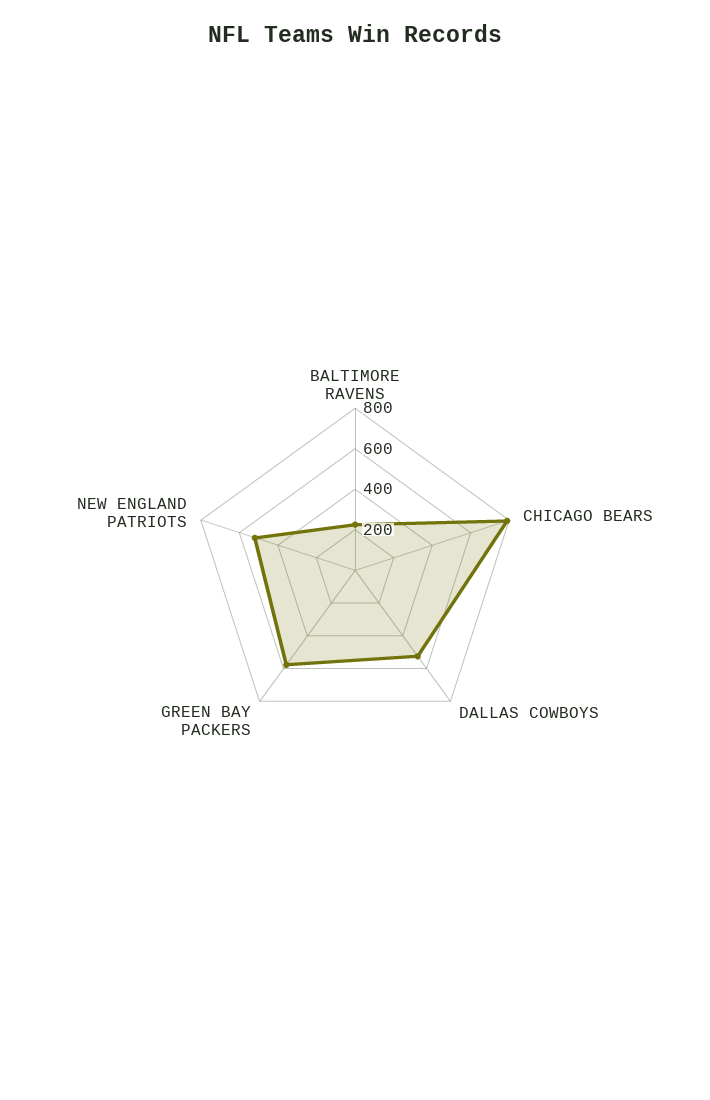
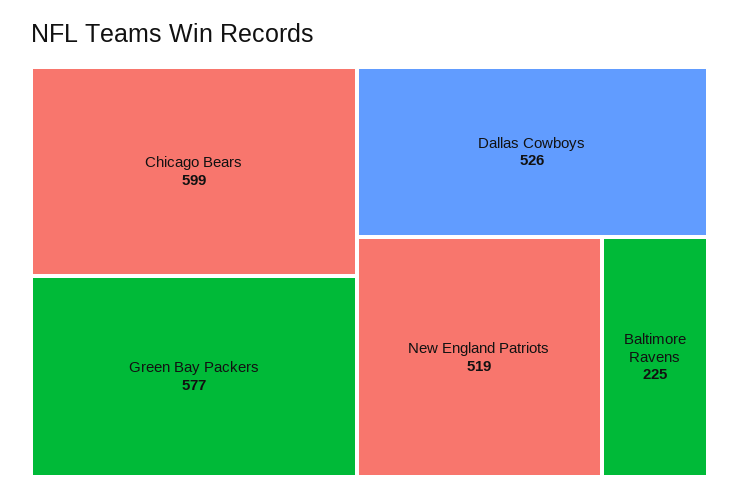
CHICAGO BEARS: 800 -> 599

